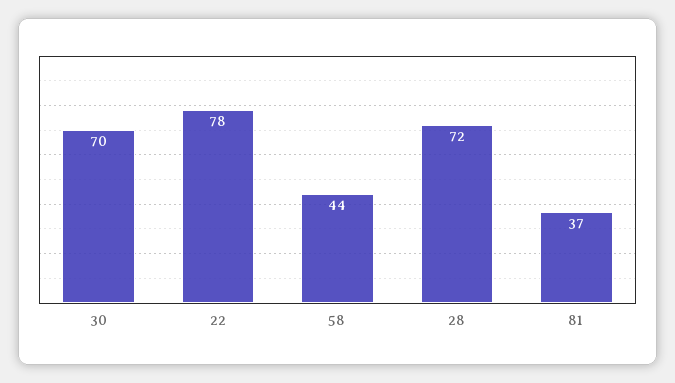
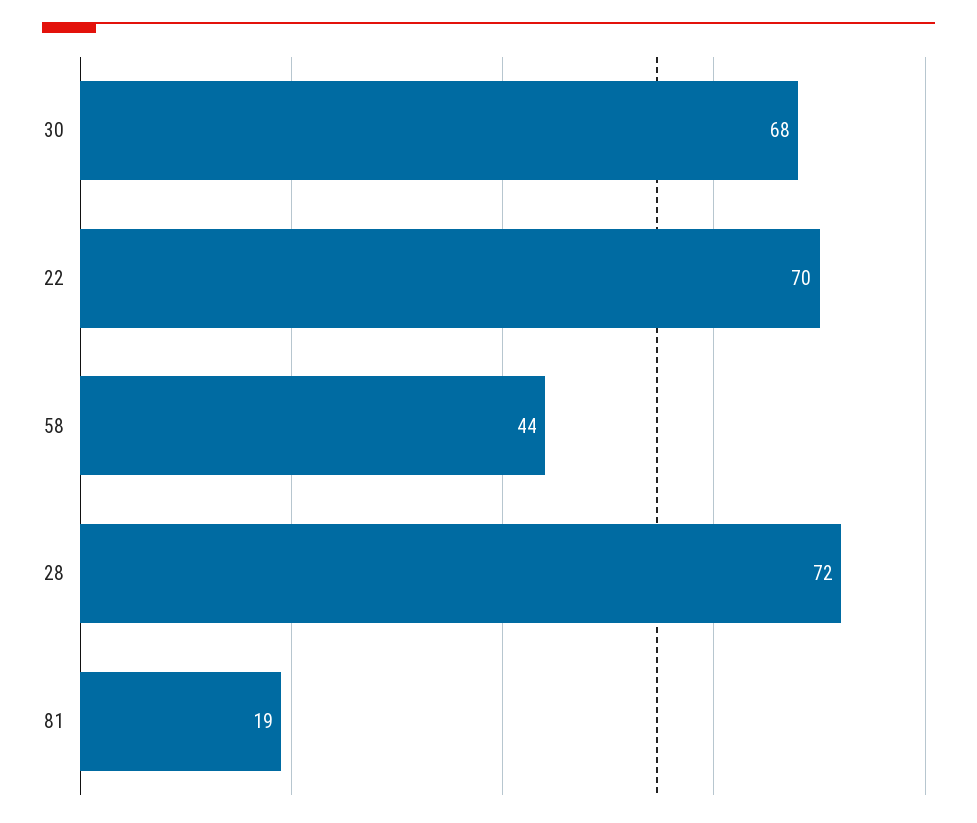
30: 70 -> 68
22: 78 -> 70
81: 37 -> 19

